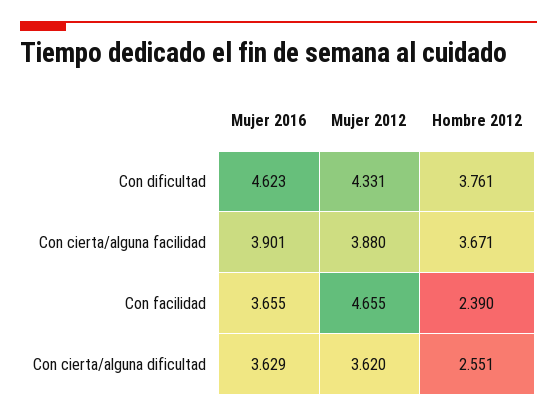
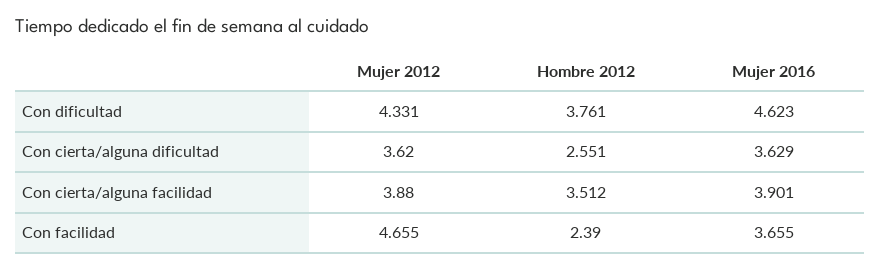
Hombre 2012, Con cierta/alguna facilidad: 3.671 -> 3.512

